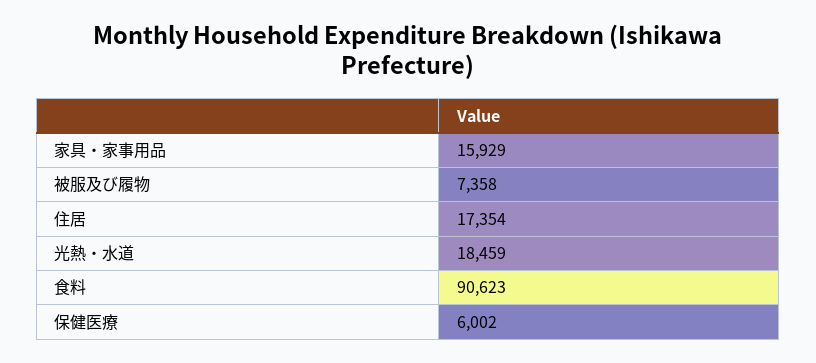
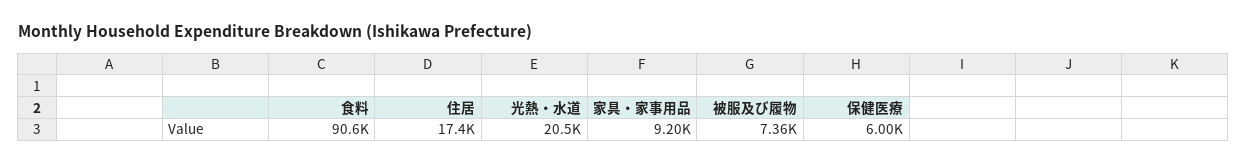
家具・家事用品: 15929 -> 9200
光熱・水道: 18459 -> 20500

